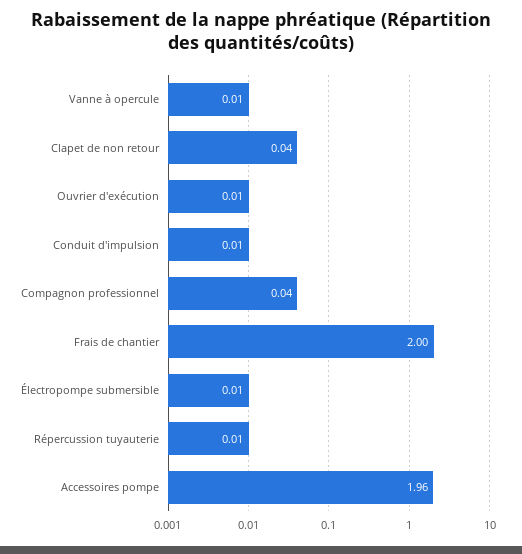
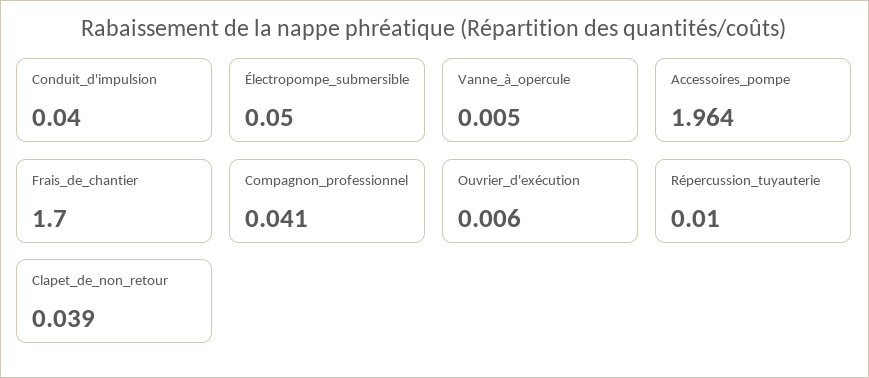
Conduit d'impulsion: 0.01 -> 0.04
Frais de chantier: 2 -> 1.7
Électropompe submersible: 0.01 -> 0.05

